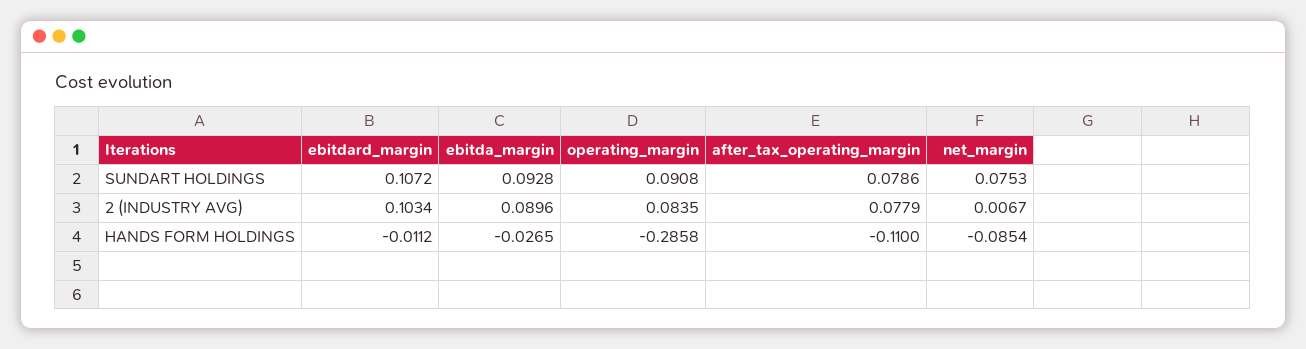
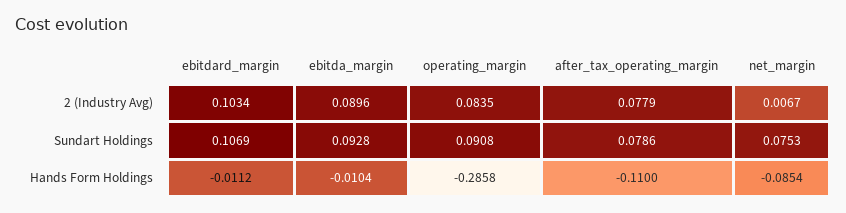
ebitdard_margin, SUNDART HOLDINGS: 0.1072 -> 0.1069
ebitda_margin, HANDS FORM HOLDINGS: -0.0265 -> -0.0104

